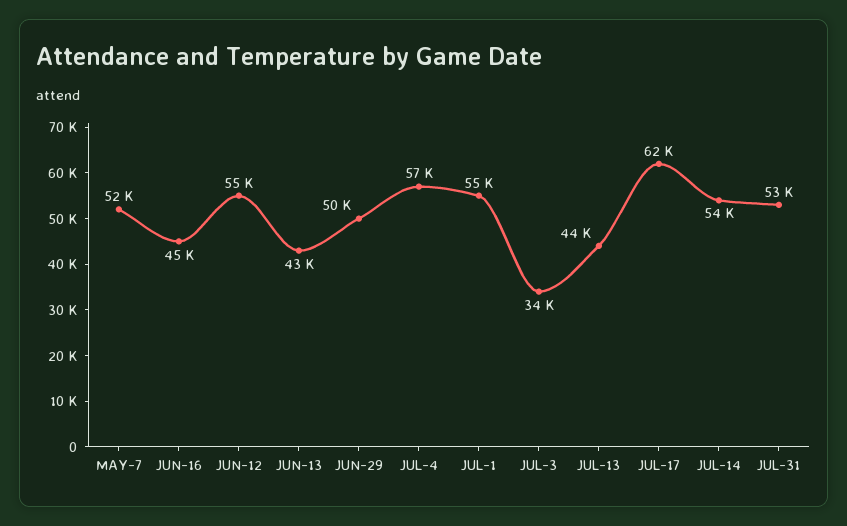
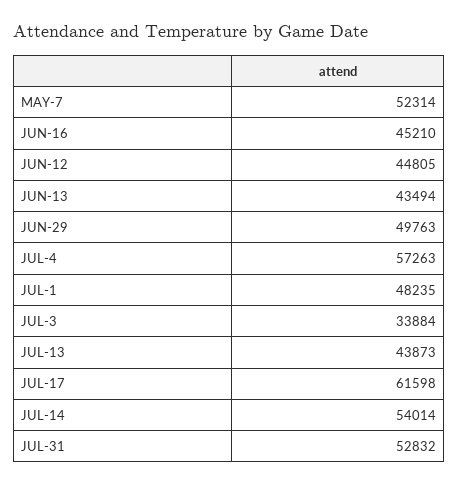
JUN-12: 55000 -> 44805
JUL-1: 55000 -> 48235

